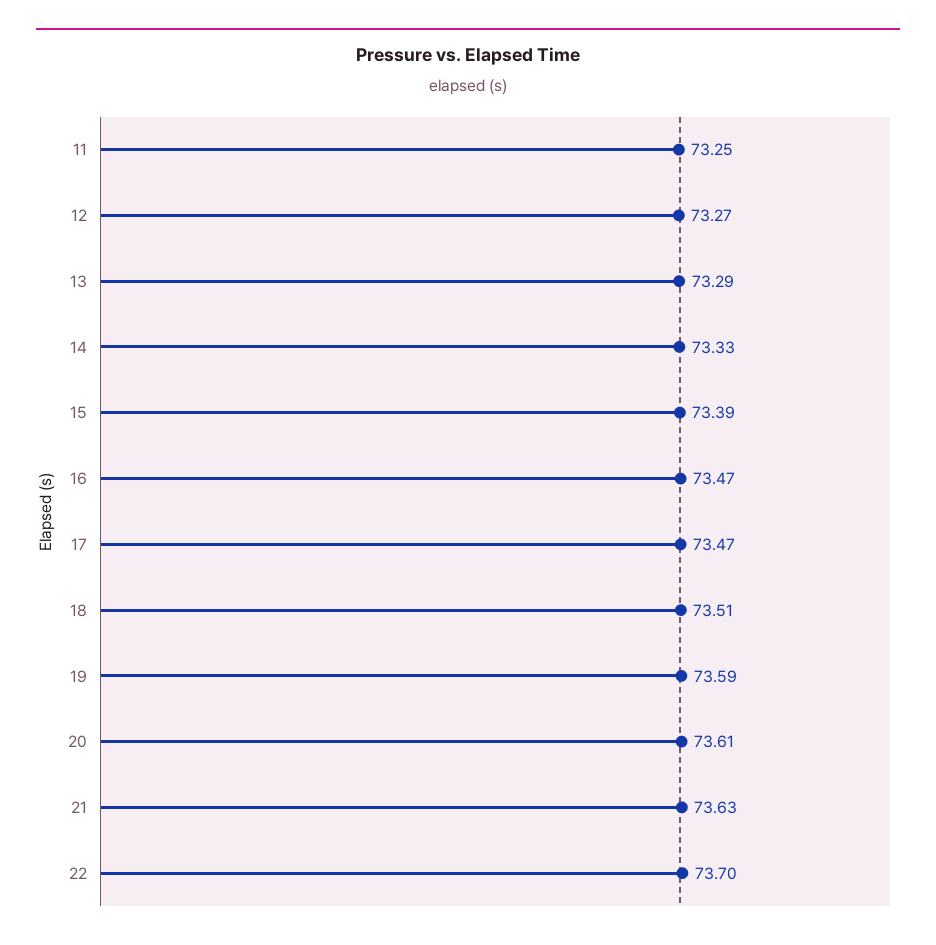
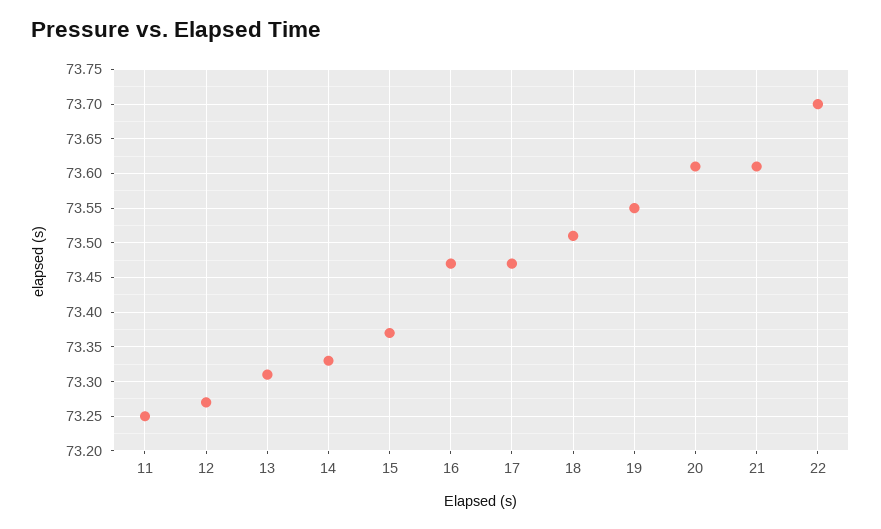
13: 73.29 -> 73.31
15: 73.39 -> 73.37
19: 73.59 -> 73.55
21: 73.63 -> 73.61

